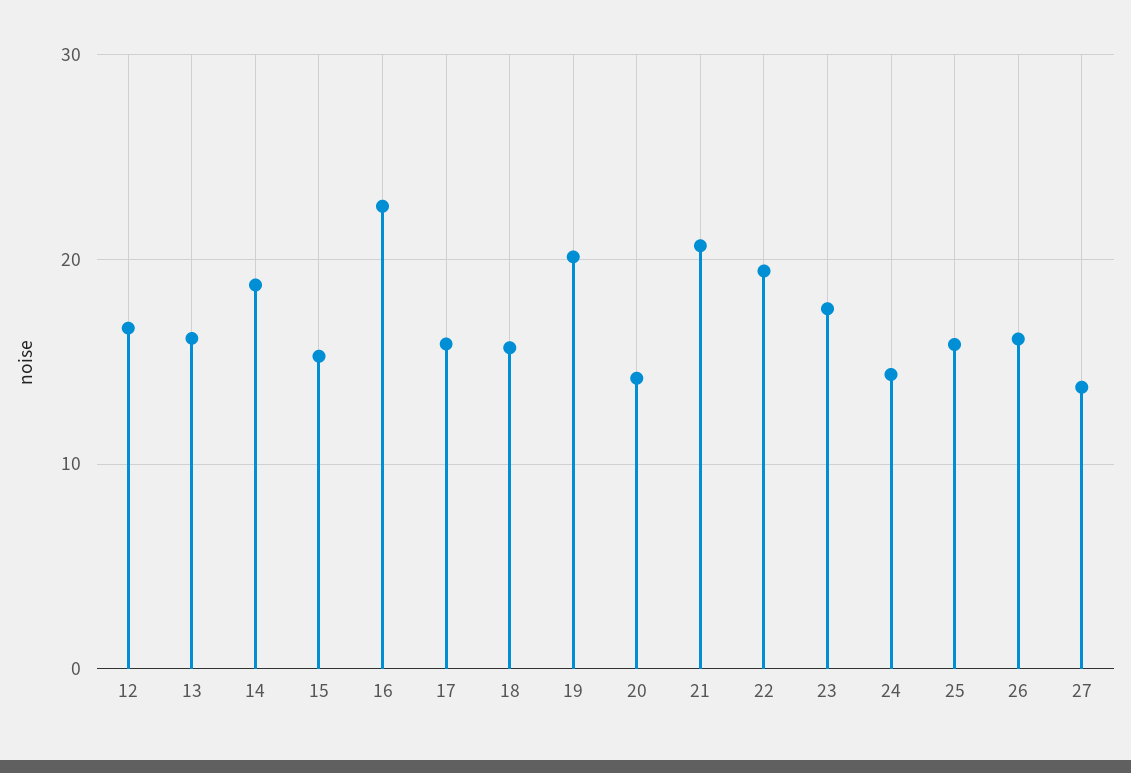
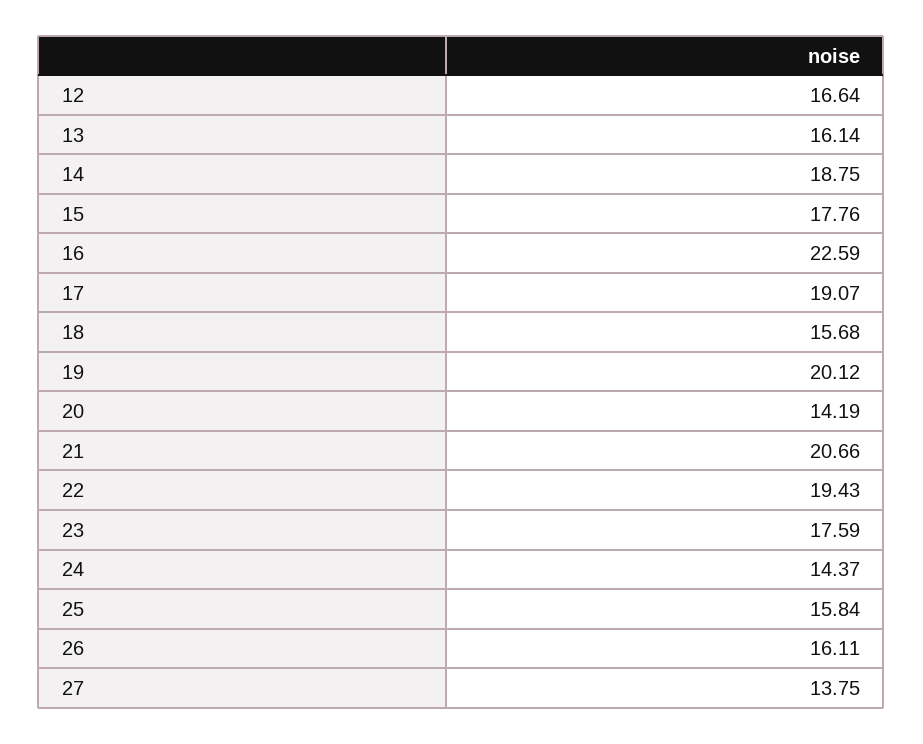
15: 15 -> 17.76
17: 16 -> 19.07

